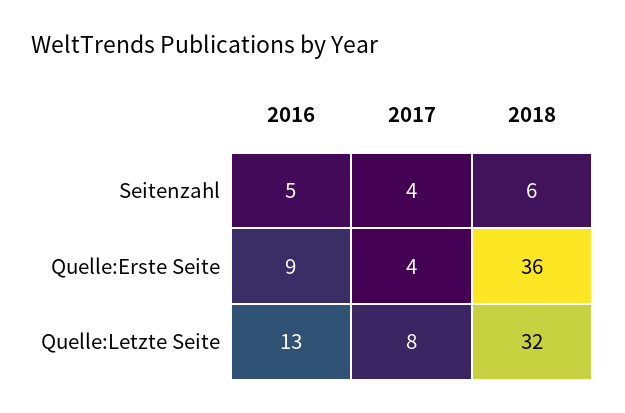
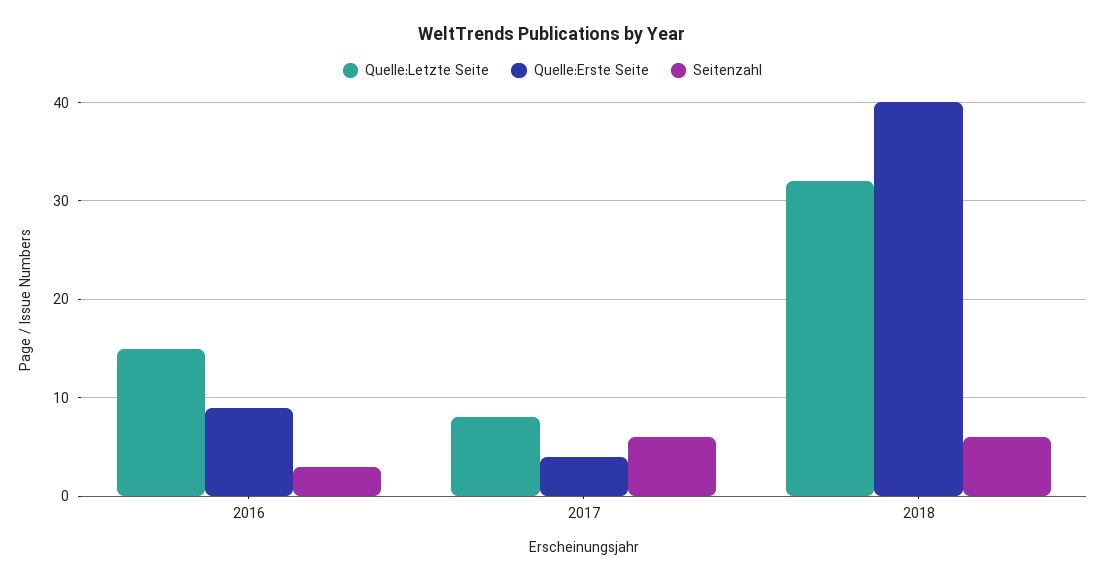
Seitenzahl, 2016: 5 -> 3
Seitenzahl, 2017: 4 -> 6
Quelle:Erste Seite, 2018: 36 -> 40
Quelle:Letzte Seite, 2016: 13 -> 15

